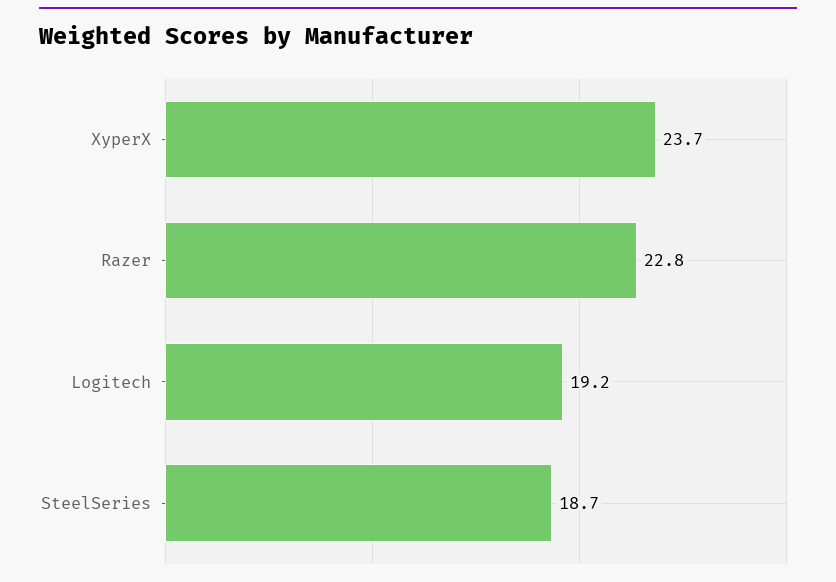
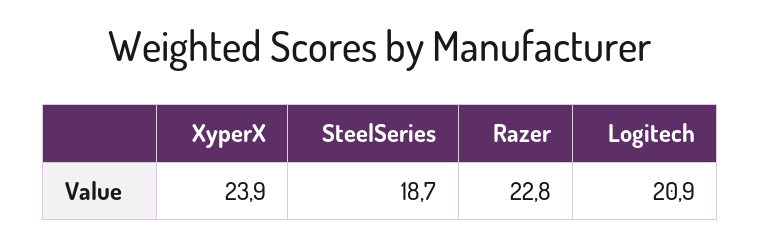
XyperX: 23.7 -> 23.9
Logitech: 19.2 -> 20.9

